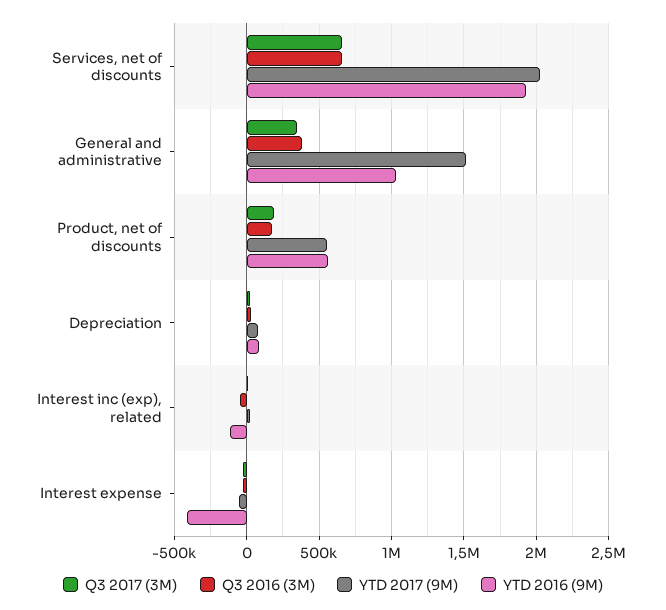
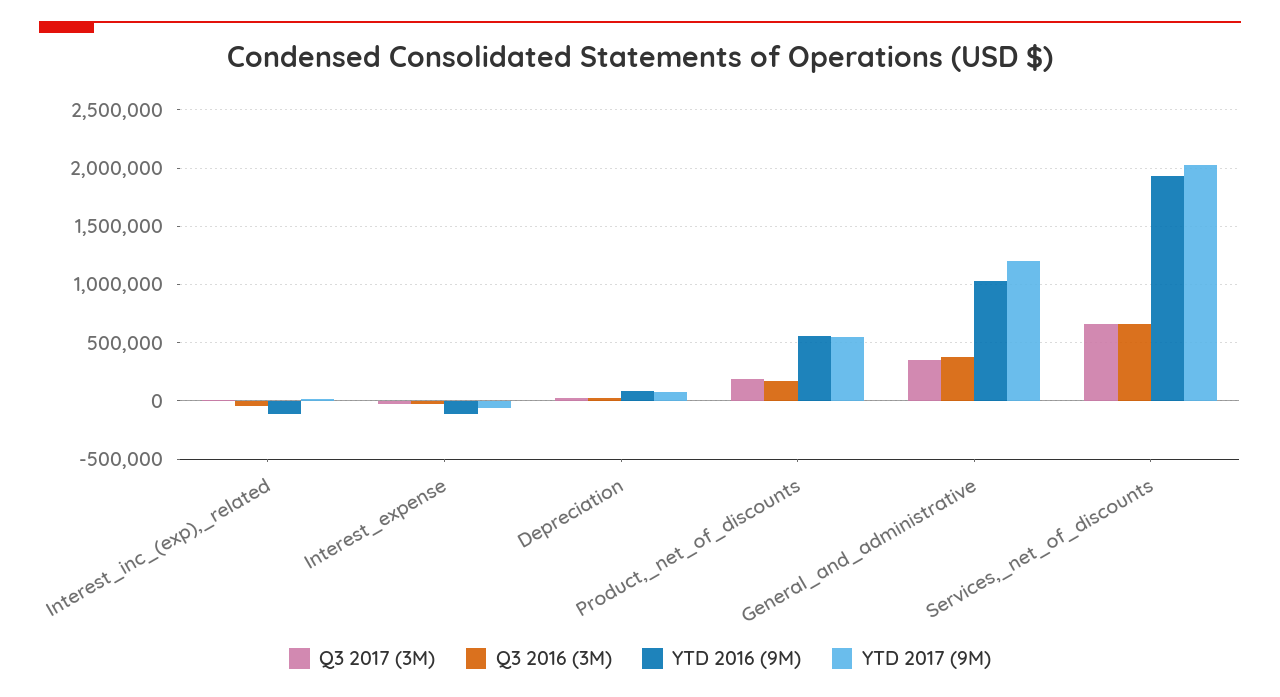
YTD 2017 (9M), General and administrative: 1500000 -> 1200000
YTD 2016 (9M), Interest expense: -400000 -> -100000

